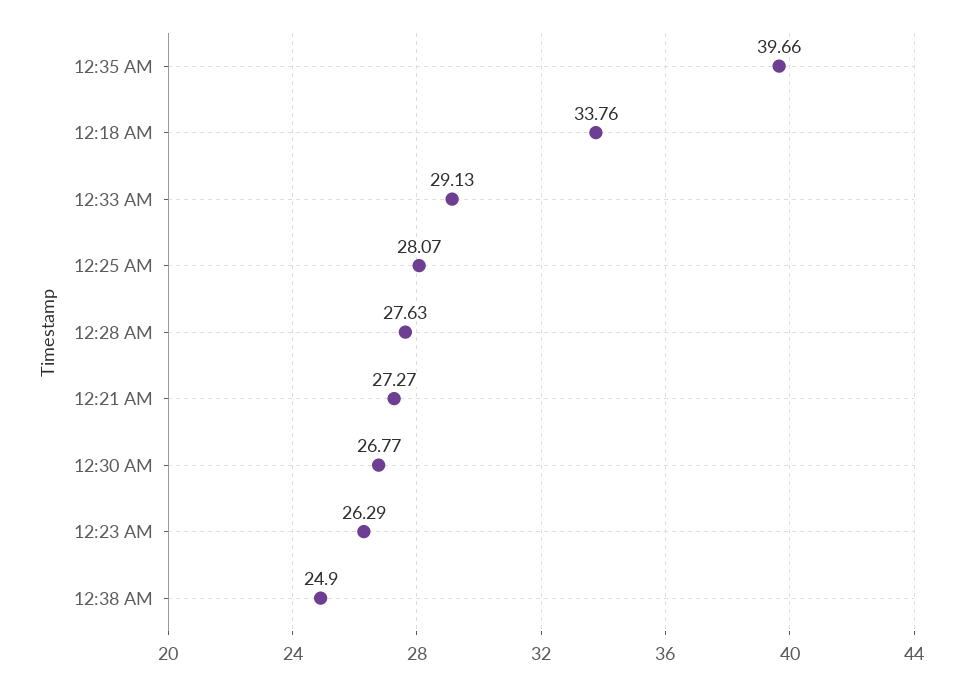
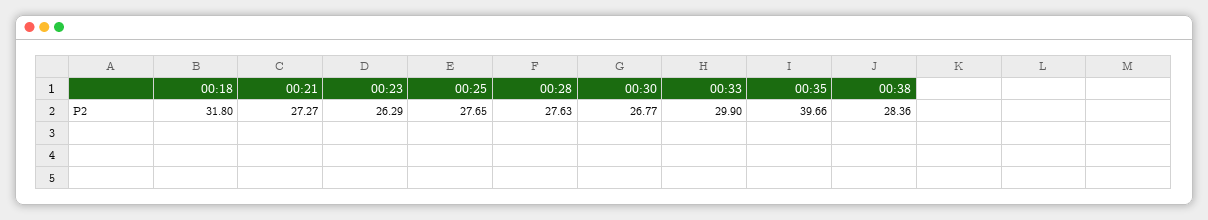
12:18 AM: 33.76 -> 31.8
12:33 AM: 29.13 -> 29.9
12:25 AM: 28.07 -> 27.65
12:38 AM: 24.9 -> 28.36

